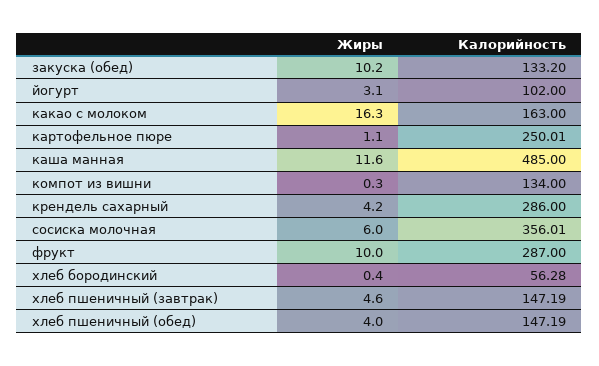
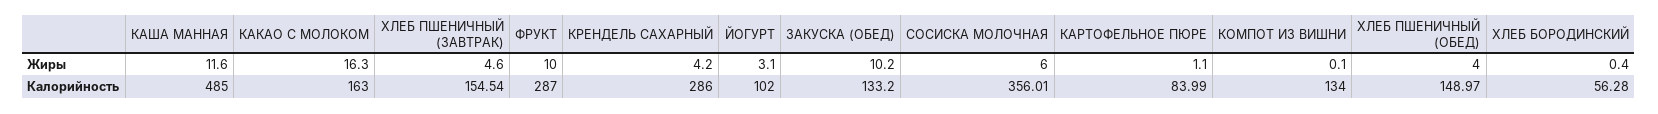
Калорийность, картофельное пюре: 250.01 -> 83.99
Жиры, компот из вишни: 0.3 -> 0.1
Калорийность, хлеб пшеничный (завтрак): 147.19 -> 154.54
Калорийность, хлеб пшеничный (обед): 147.19 -> 148.97

